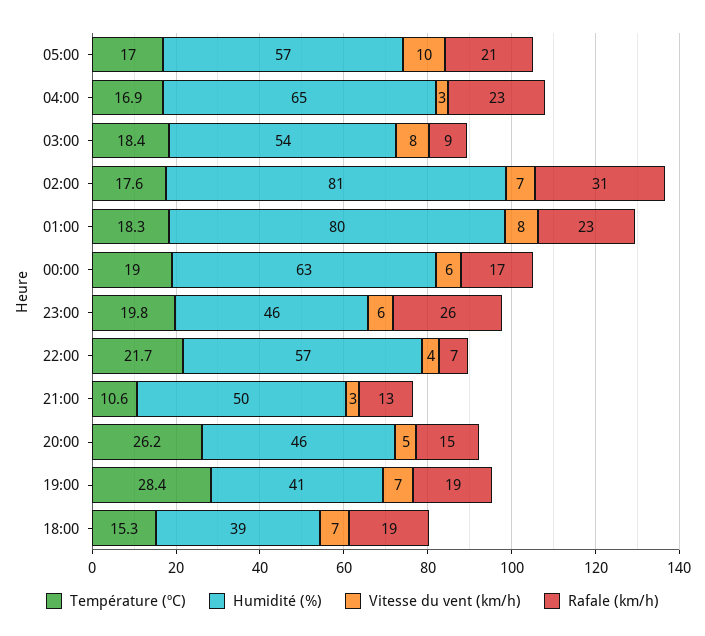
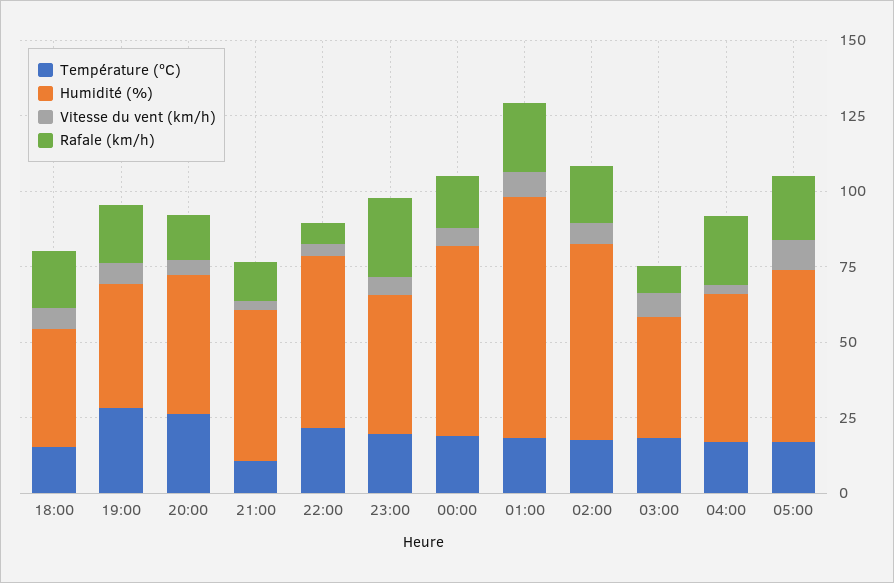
Humidité (%), 04:00: 65 -> 50
Humidité (%), 03:00: 54 -> 40
Humidité (%), 02:00: 81 -> 65
Rafale (km/h), 02:00: 31 -> 20

